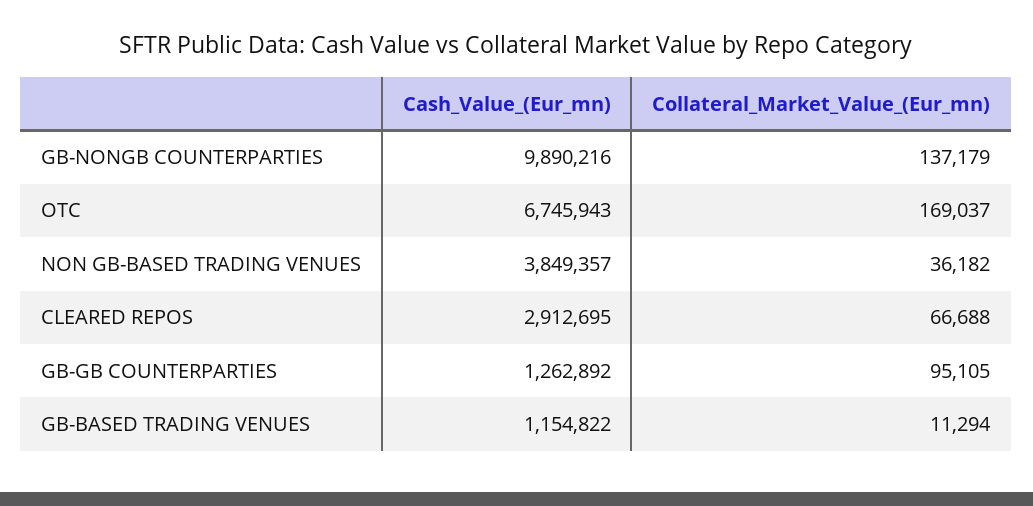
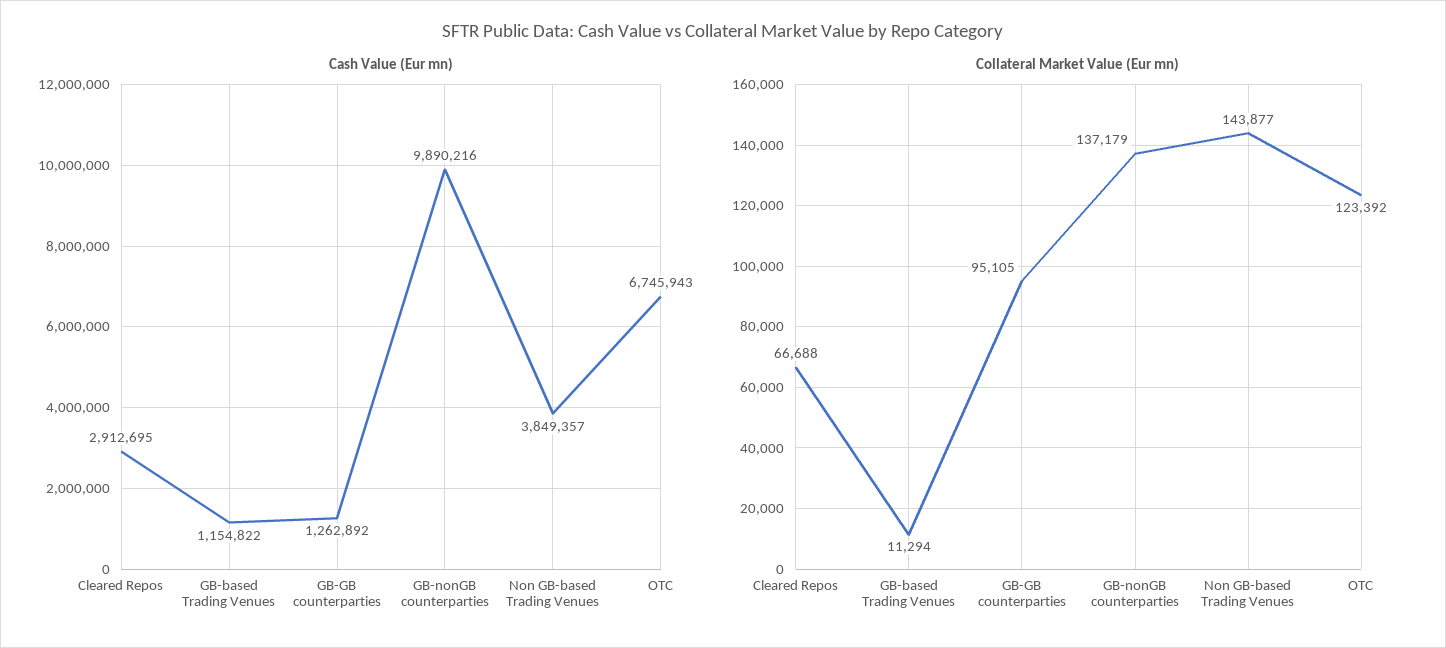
Collateral_Market_Value_(Eur_mn), OTC: 169037 -> 123392
Collateral_Market_Value_(Eur_mn), NON GB-BASED TRADING VENUES: 36182 -> 143877

